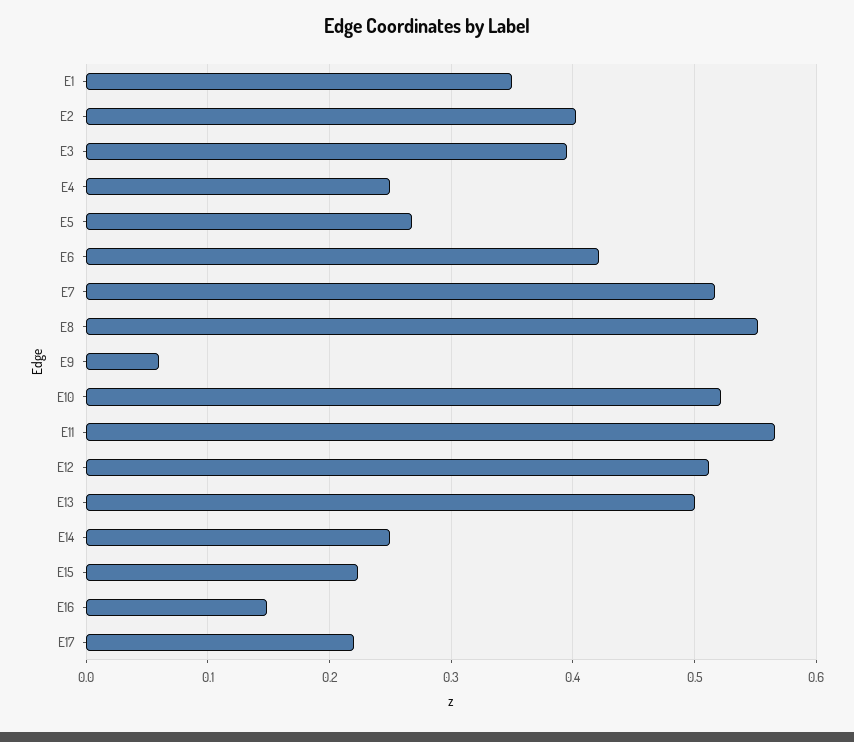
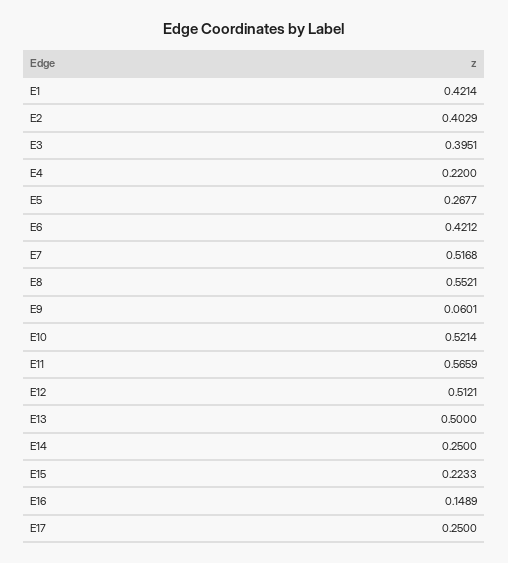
E1: 0.35 -> 0.4214
E4: 0.25 -> 0.22
E17: 0.22 -> 0.25

